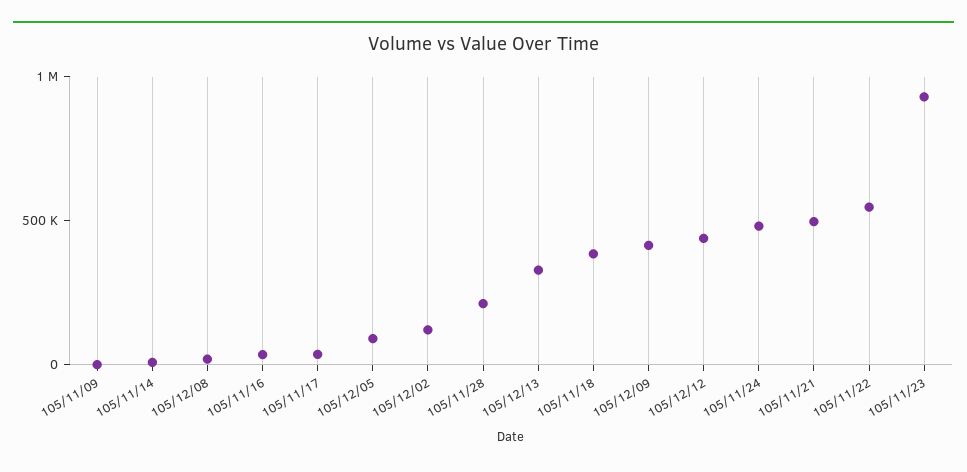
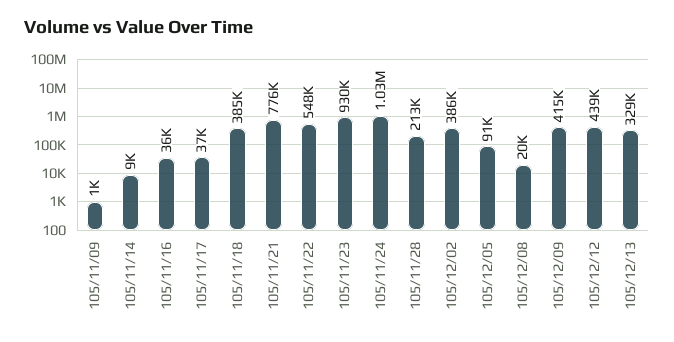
105/12/02: 100000 -> 386000
105/11/24: 500000 -> 1030000
105/11/21: 500000 -> 776000

